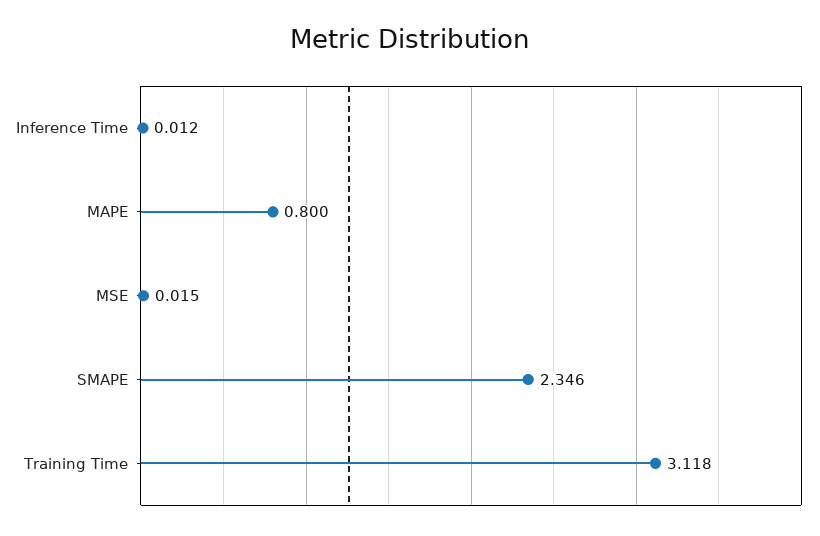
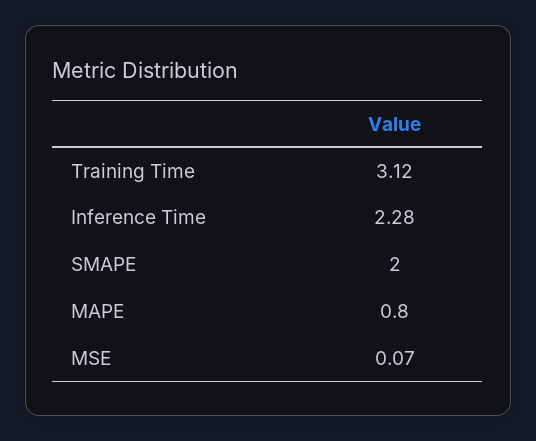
Inference Time: 0.012 -> 2.28
MSE: 0.015 -> 0.07
SMAPE: 2.346 -> 2

